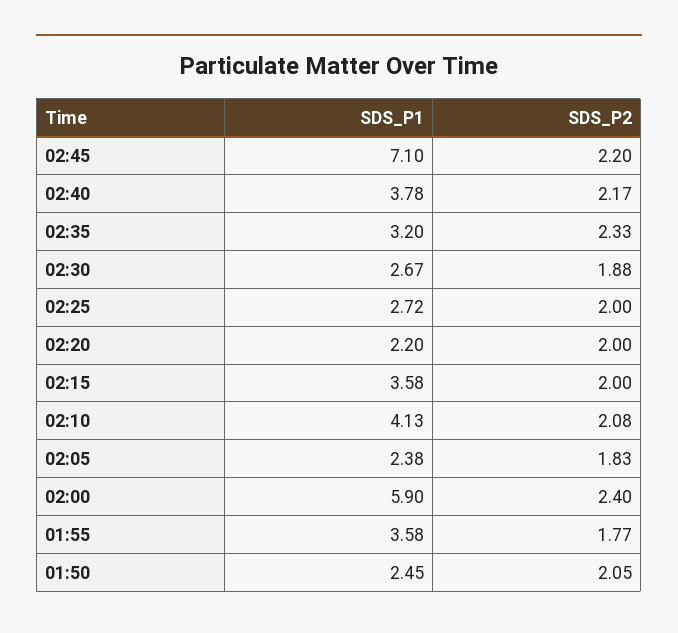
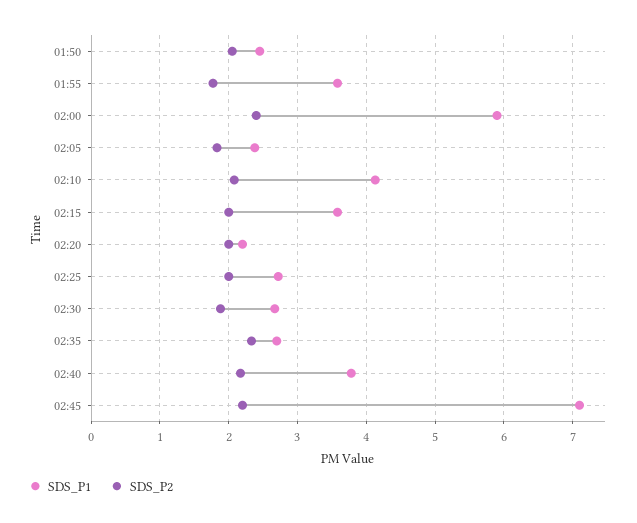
SDS_P1, 02:35: 3.2 -> 2.7

